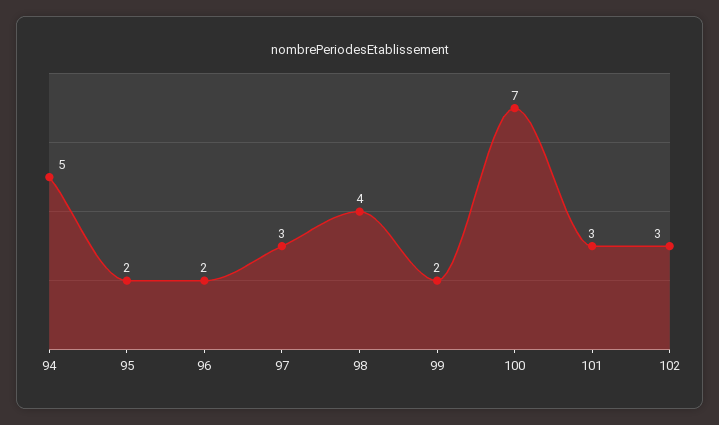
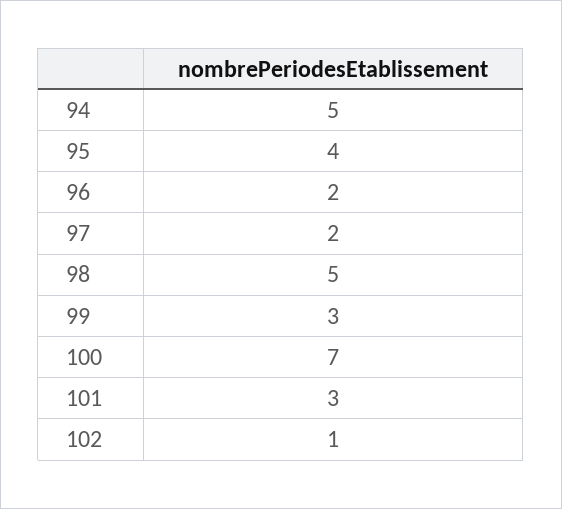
95: 2 -> 4
97: 3 -> 2
98: 4 -> 5
99: 2 -> 3
102: 3 -> 1

